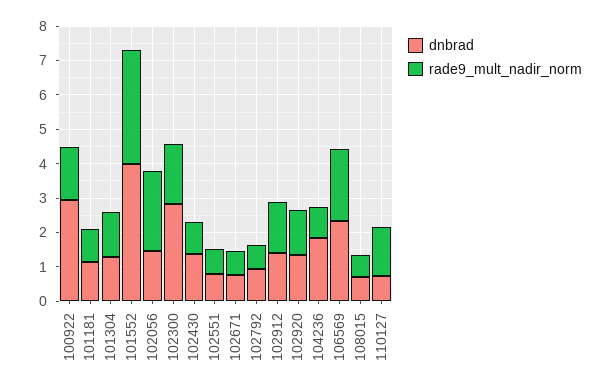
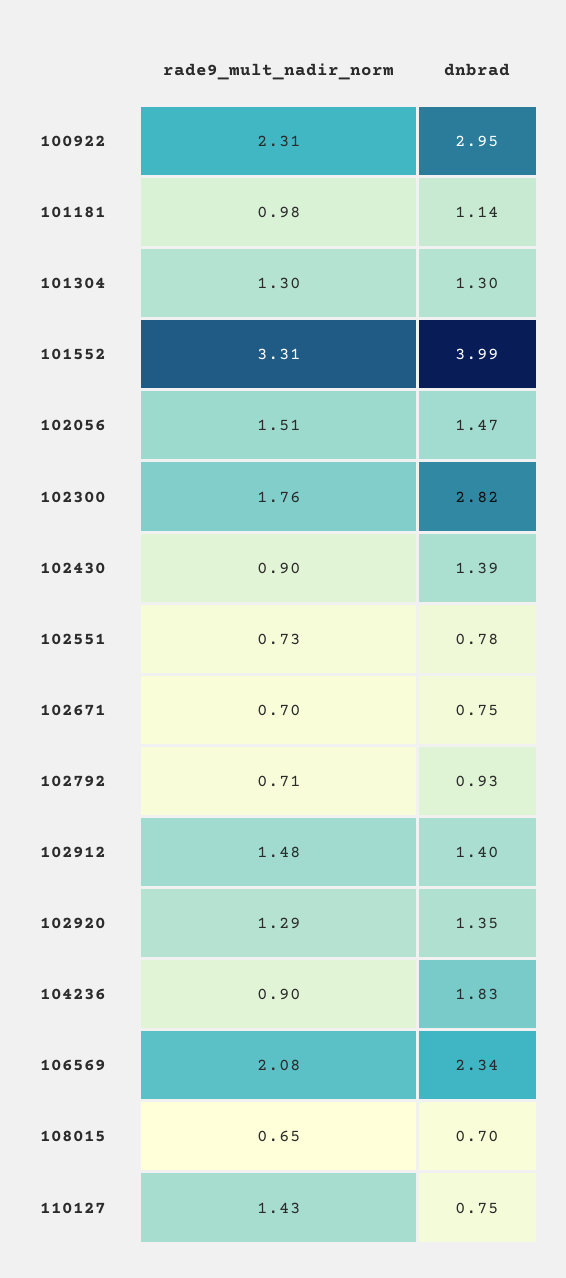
rade9_mult_nadir_norm, 100922: 1.5 -> 2.31
rade9_mult_nadir_norm, 102056: 2.25 -> 1.51

